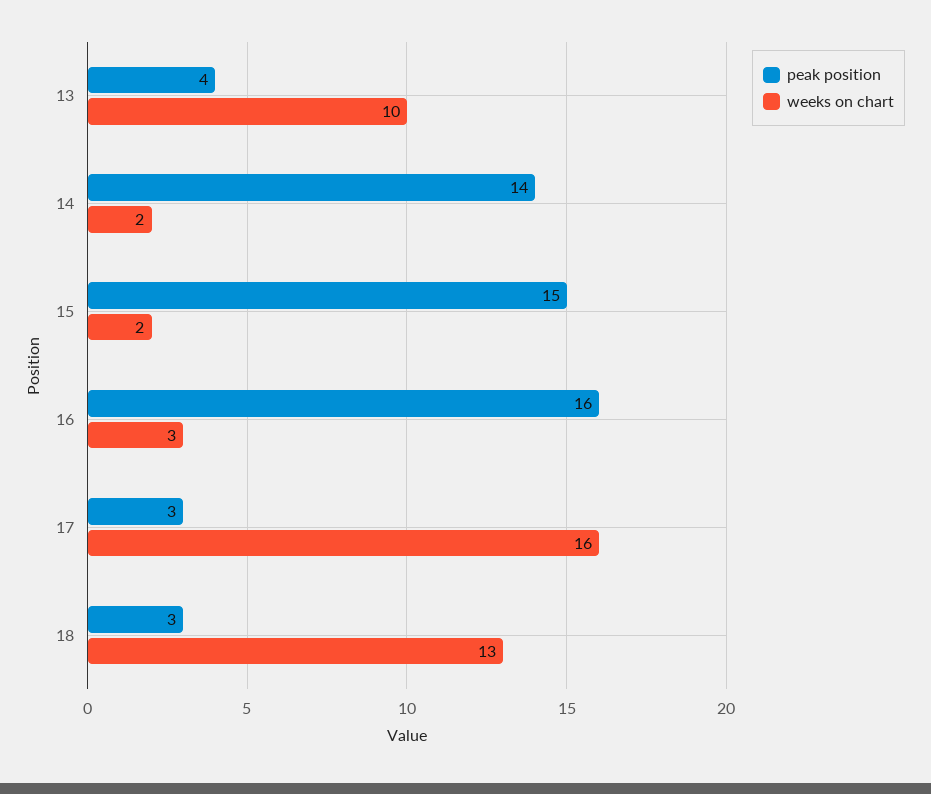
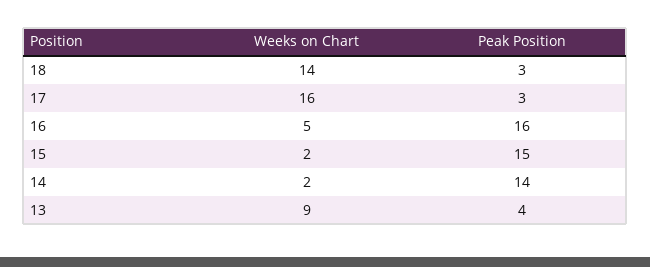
weeks on chart, 13: 10 -> 9
weeks on chart, 16: 3 -> 5
weeks on chart, 18: 13 -> 14

